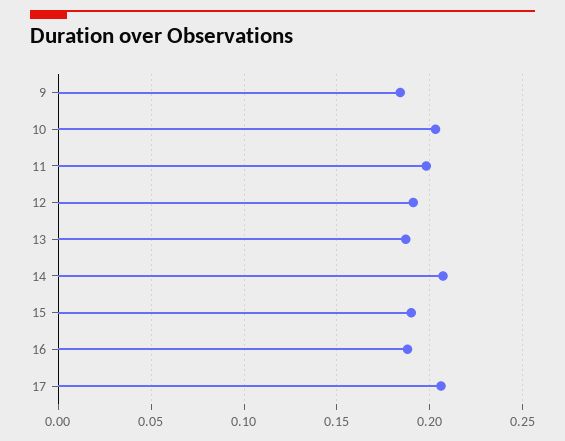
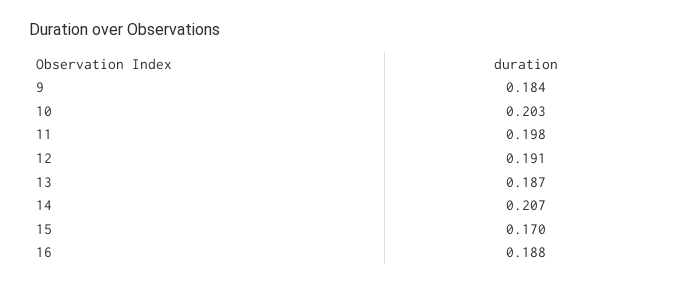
15: 0.19 -> 0.17
17: 0.205 -> none

